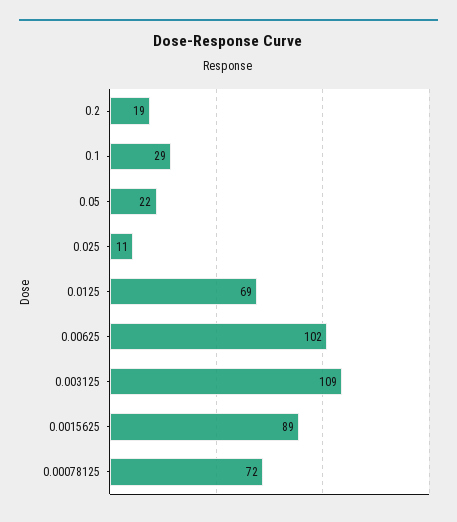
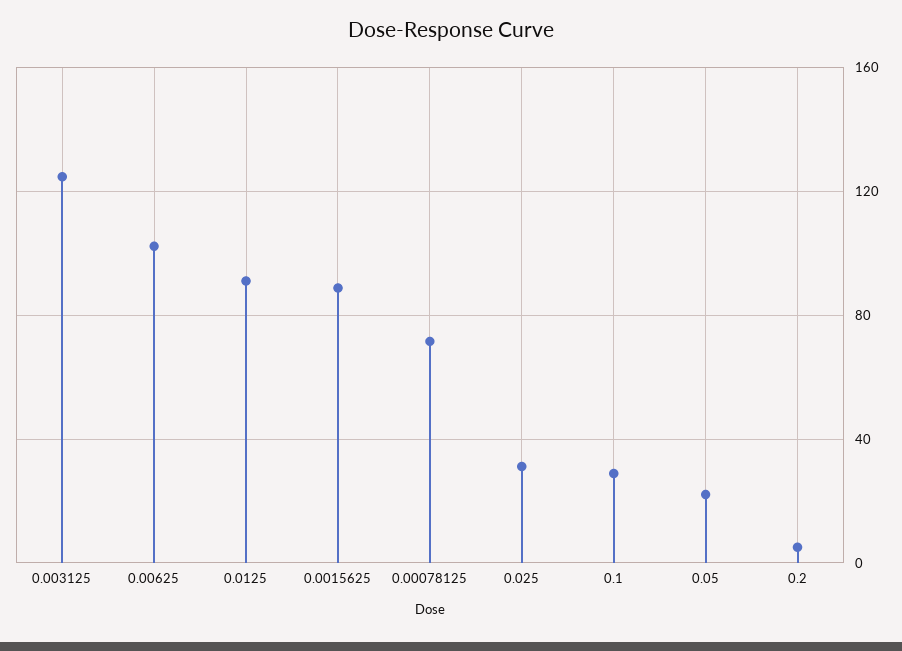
0.2: 19 -> 5
0.025: 11 -> 30
0.0125: 69 -> 90
0.003125: 109 -> 125

